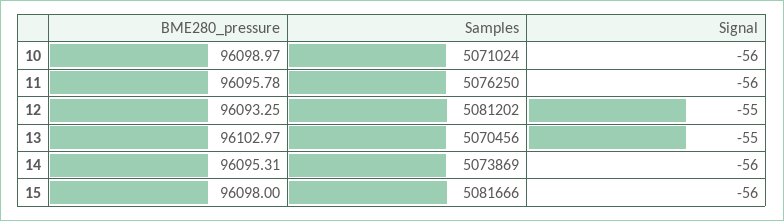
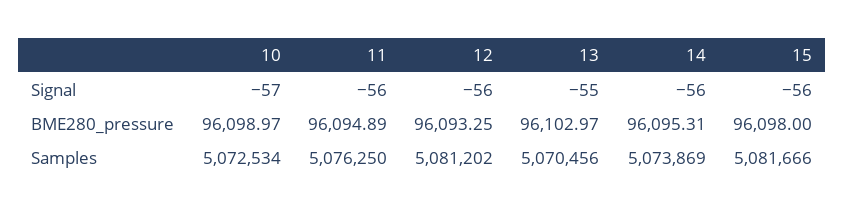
Samples, 10: 5071024 -> 5072534
Signal, 10: -56 -> -57
BME280_pressure, 11: 96095.78 -> 96094.89
Signal, 12: -55 -> -56

